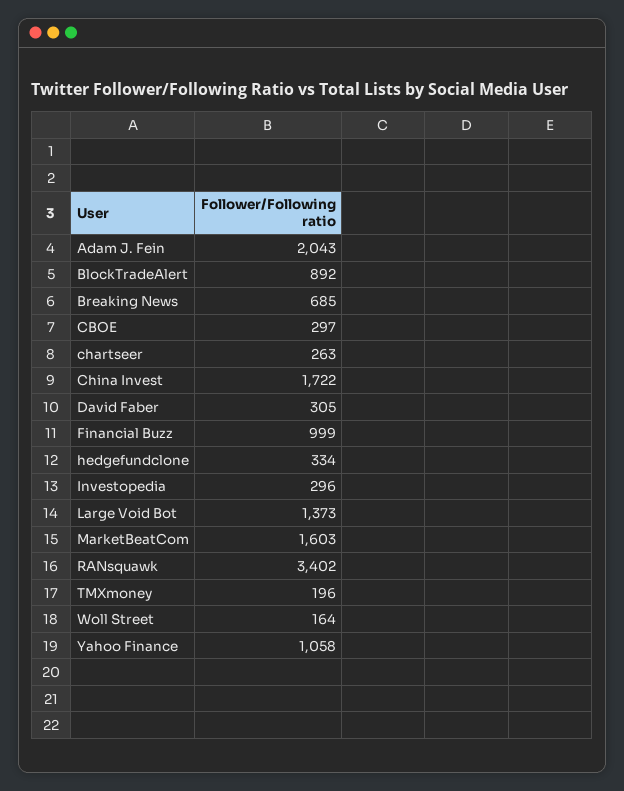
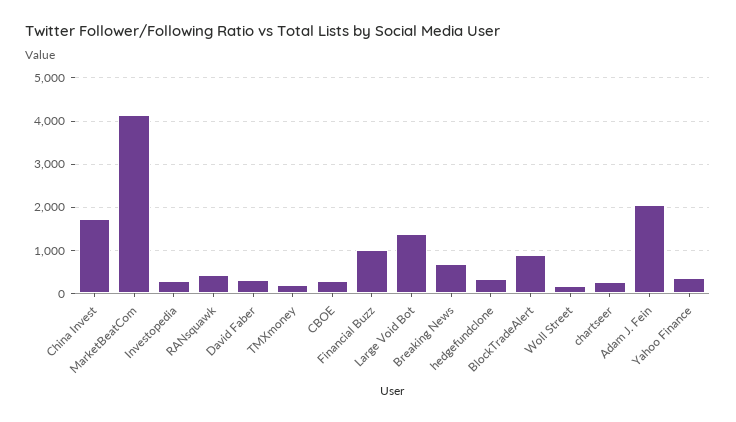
MarketBeatCom: 1603 -> 4200
RANsquawk: 3402 -> 400
Yahoo Finance: 1058 -> 400

